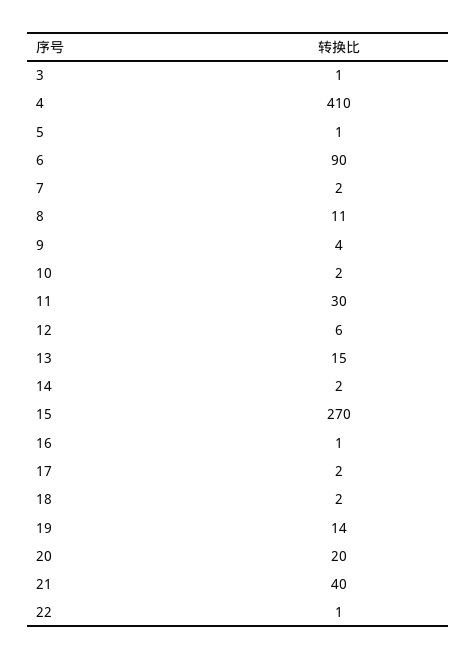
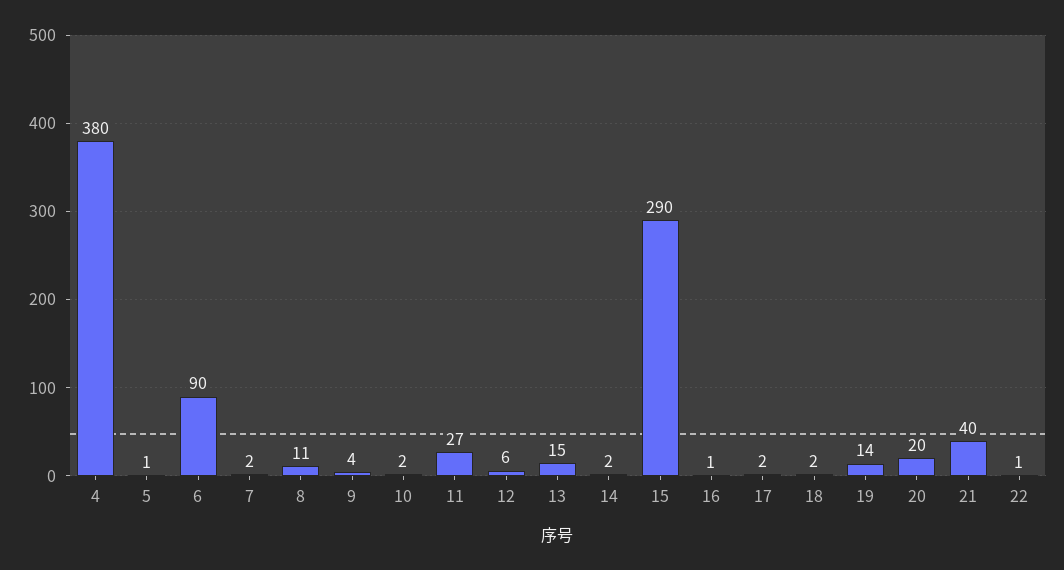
3: 1 -> none
4: 410 -> 380
11: 30 -> 27
15: 270 -> 290

